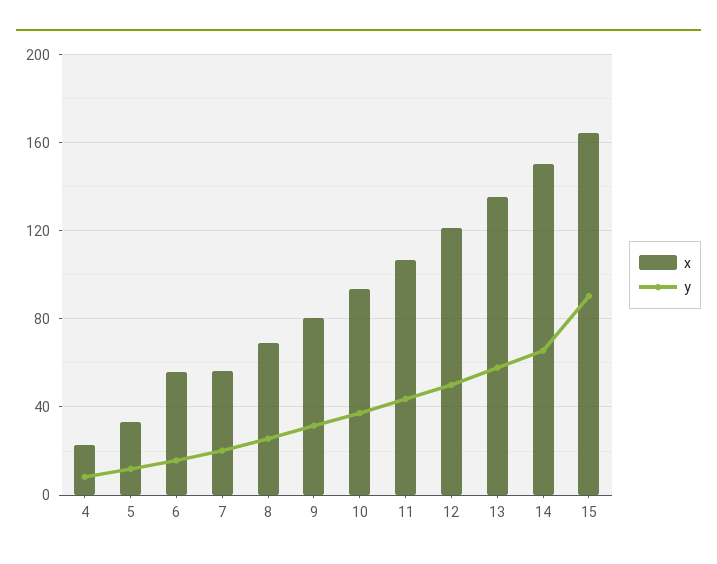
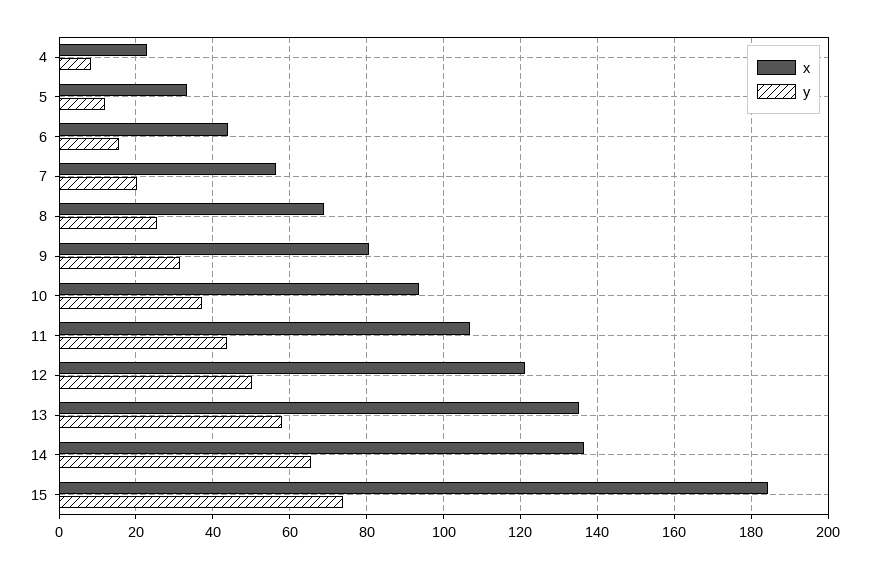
x, 6: 55 -> 44
x, 14: 150 -> 136
x, 15: 165 -> 184
y, 15: 90 -> 74

